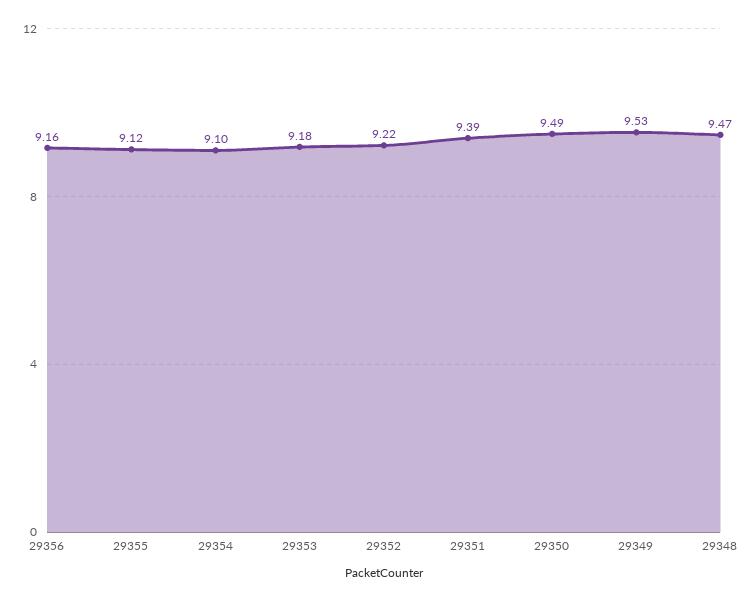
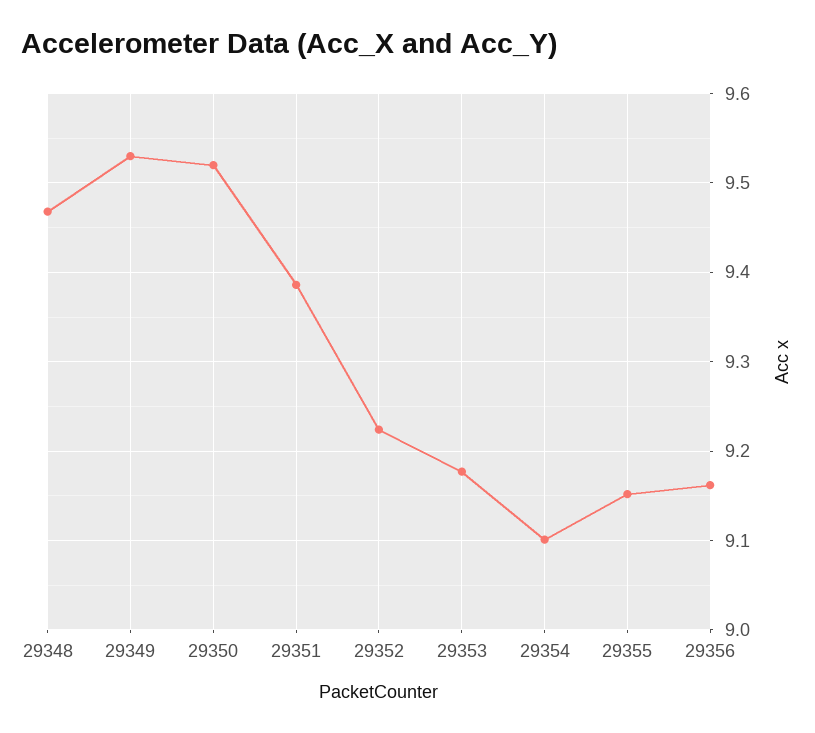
29355: 9.12 -> 9.15
29350: 9.49 -> 9.52

